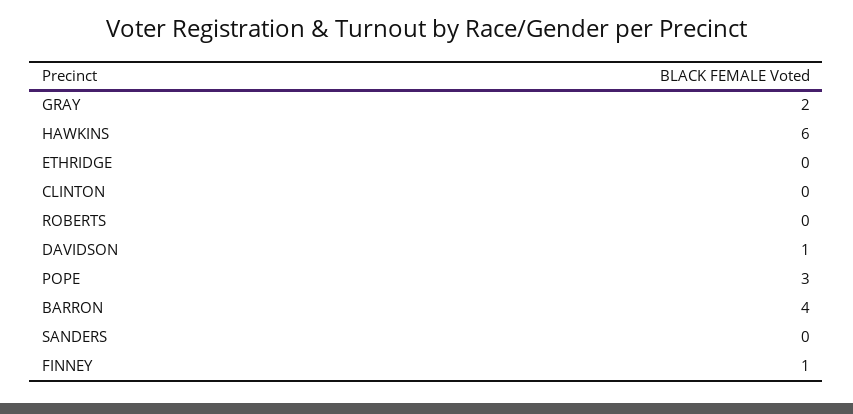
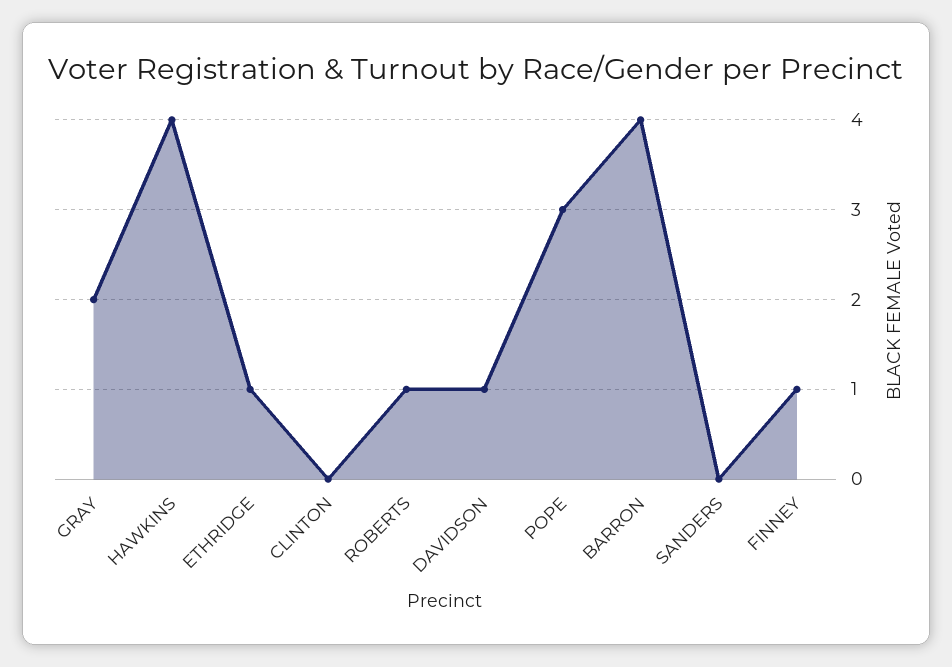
HAWKINS: 6 -> 4
ETHRIDGE: 0 -> 1
ROBERTS: 0 -> 1

